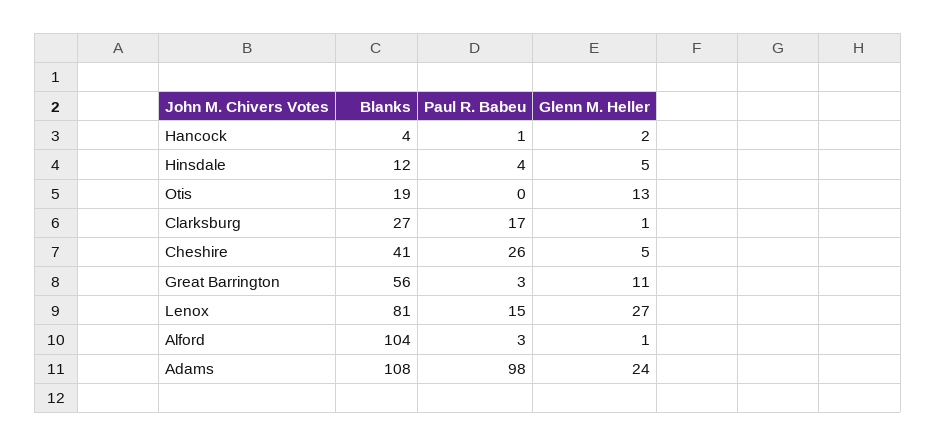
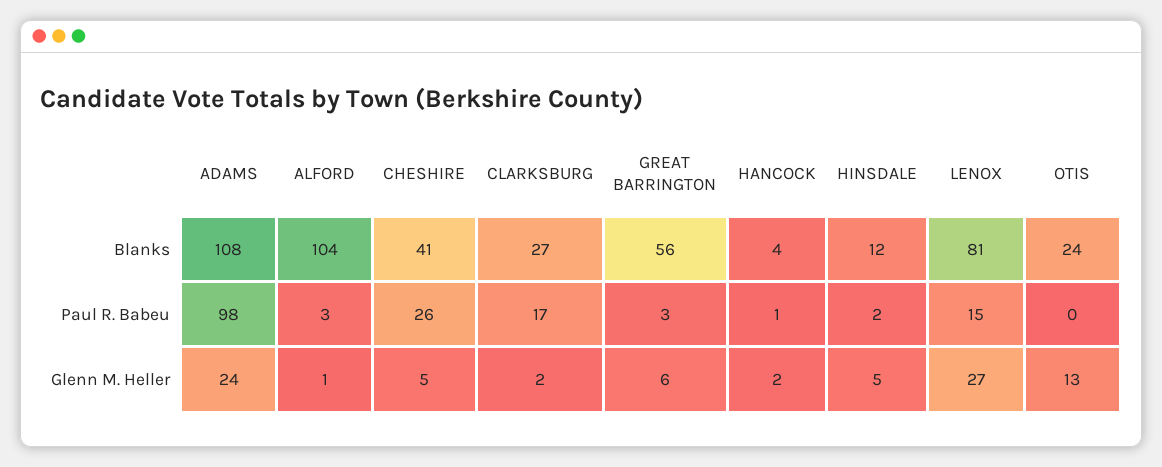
Paul R. Babeu, Hinsdale: 4 -> 2
Blanks, Otis: 19 -> 24
Glenn M. Heller, Clarksburg: 1 -> 2
Glenn M. Heller, Great Barrington: 11 -> 6

